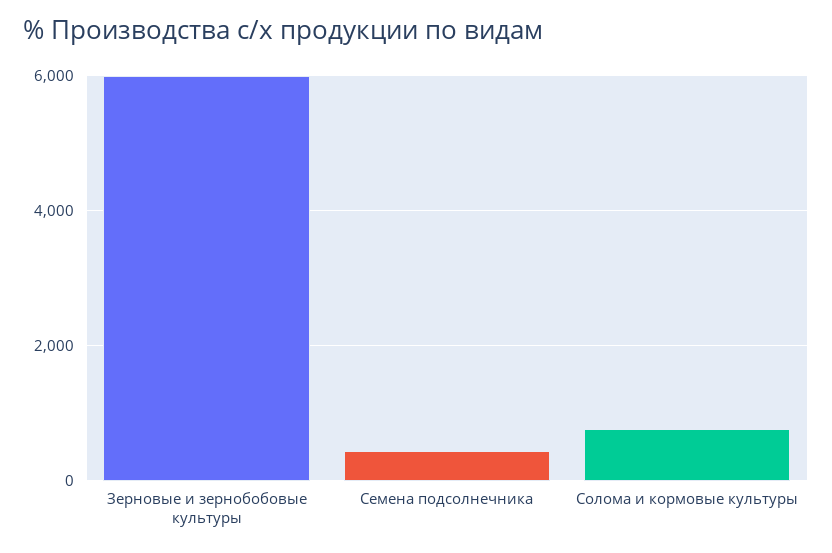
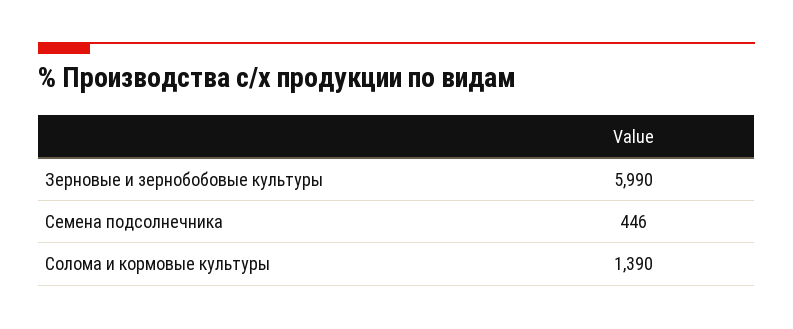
Солома и кормовые культуры: 800 -> 1390

